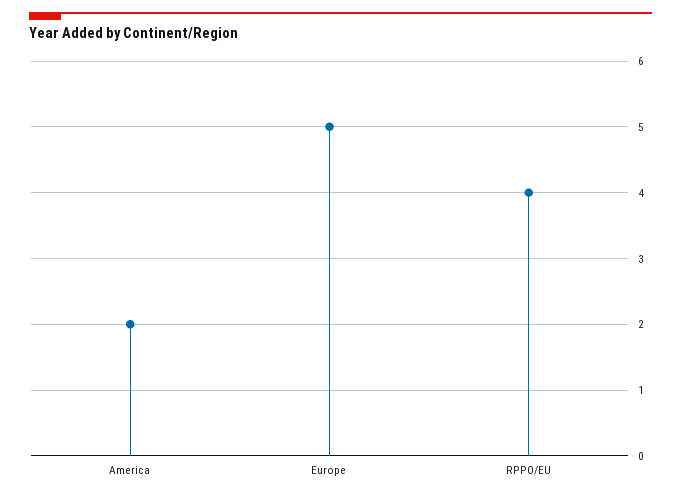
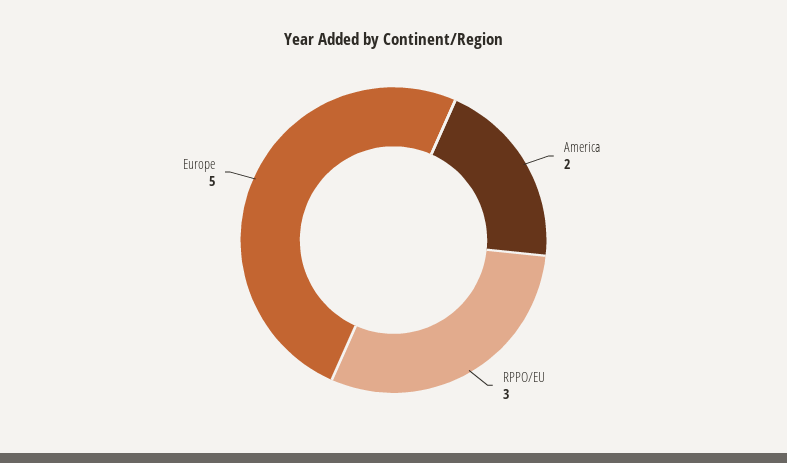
RPPO/EU: 4 -> 3

